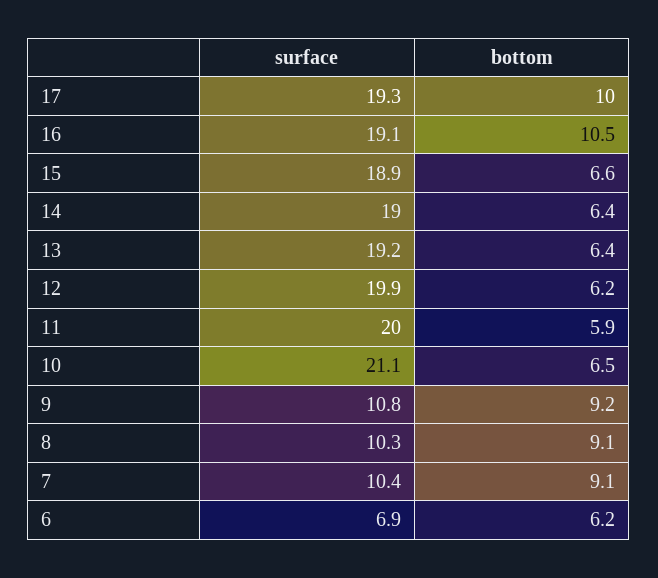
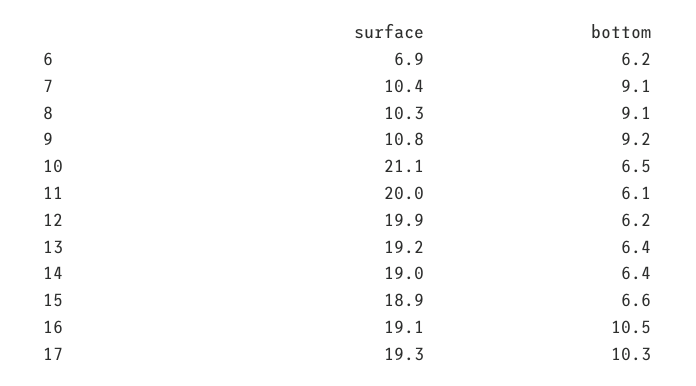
bottom, 17: 10 -> 10.3
bottom, 11: 5.9 -> 6.1

